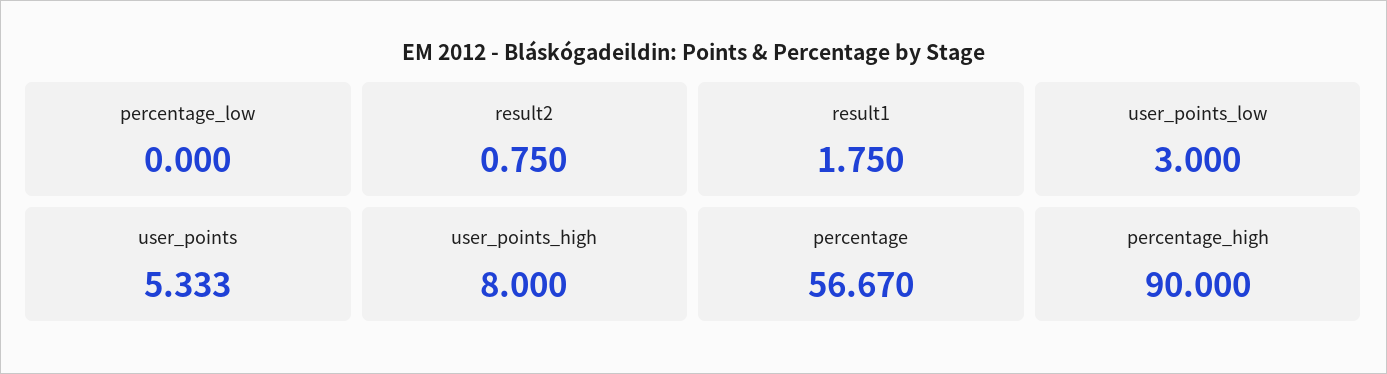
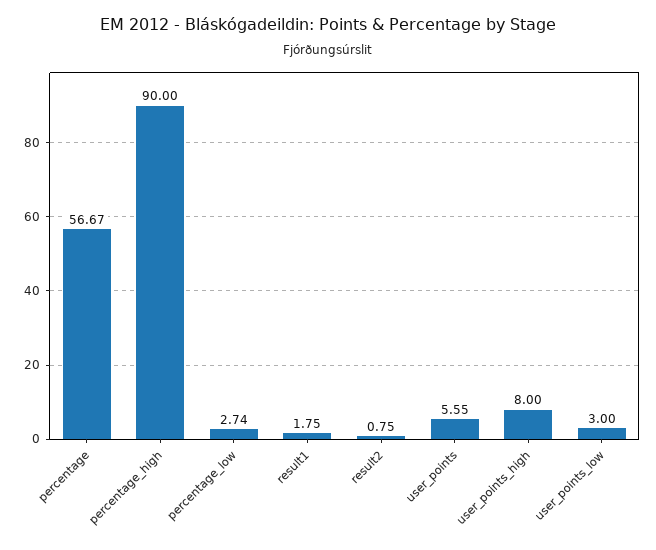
percentage_low: 0 -> 2.74
user_points: 5.333 -> 5.55

